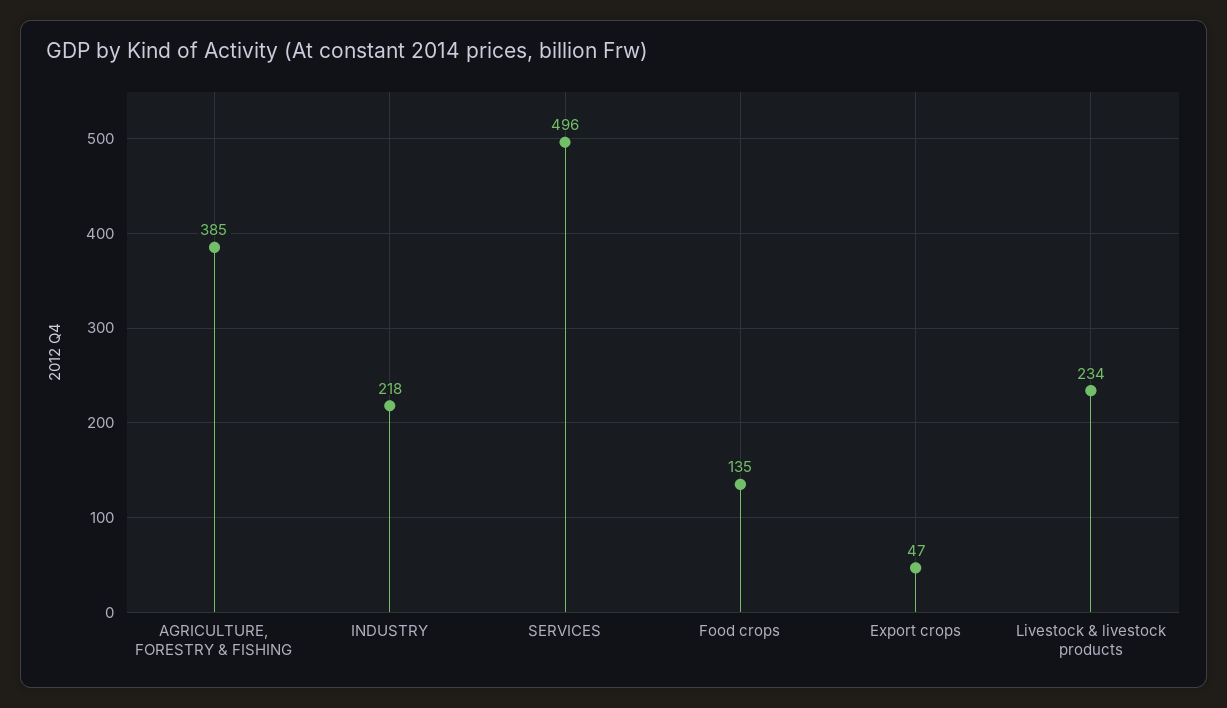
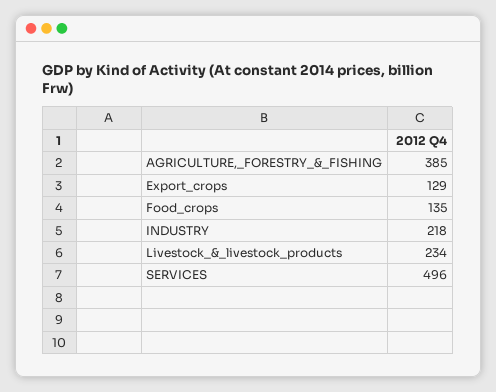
Export crops: 47 -> 129

